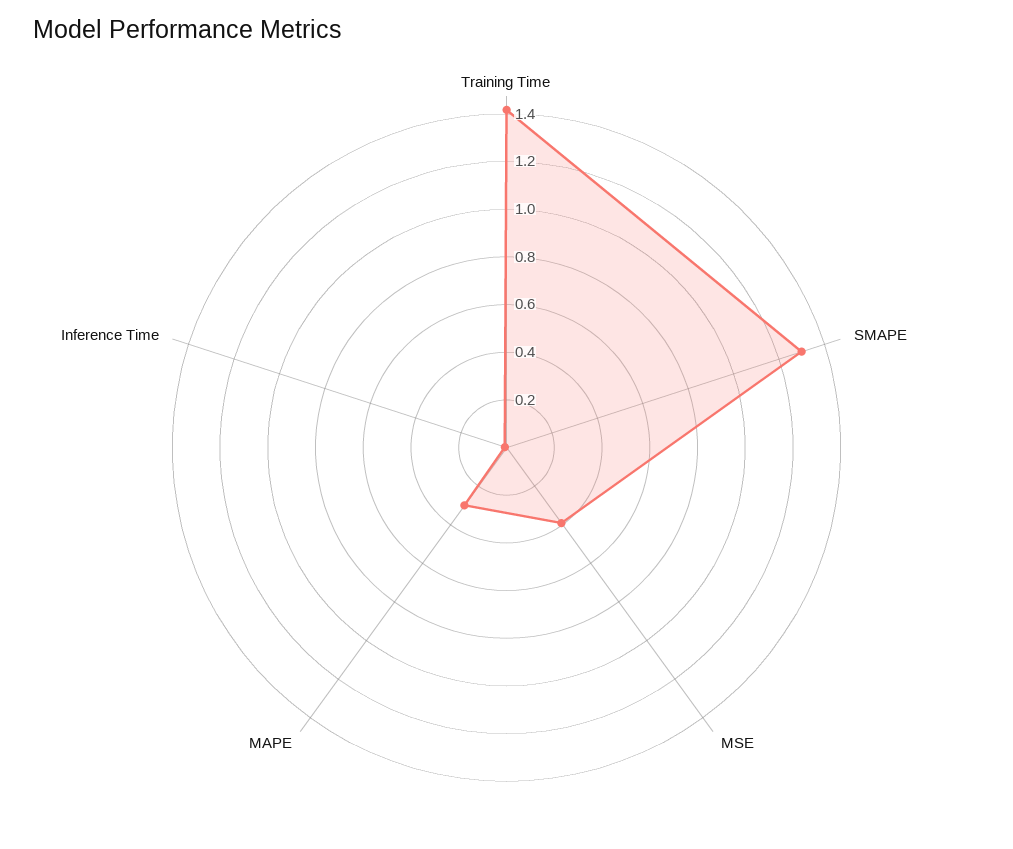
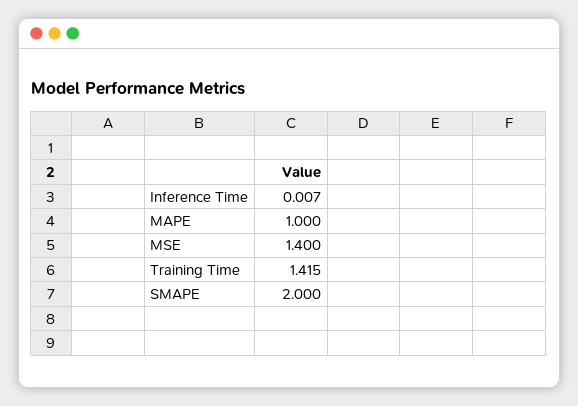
SMAPE: 1.3 -> 2
MSE: 0.4 -> 1.4
MAPE: 0.3 -> 1

